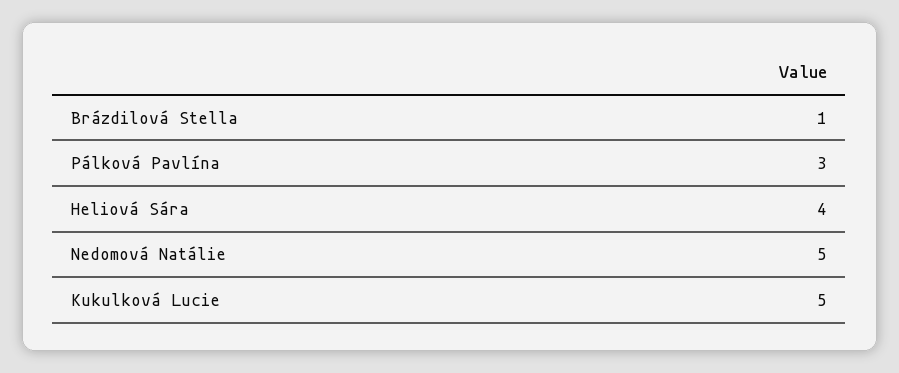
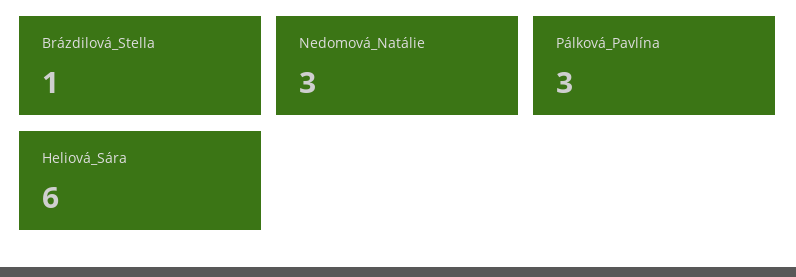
Heliová Sára: 4 -> 6
Nedomová Natálie: 5 -> 3
Kukulková Lucie: 5 -> none

